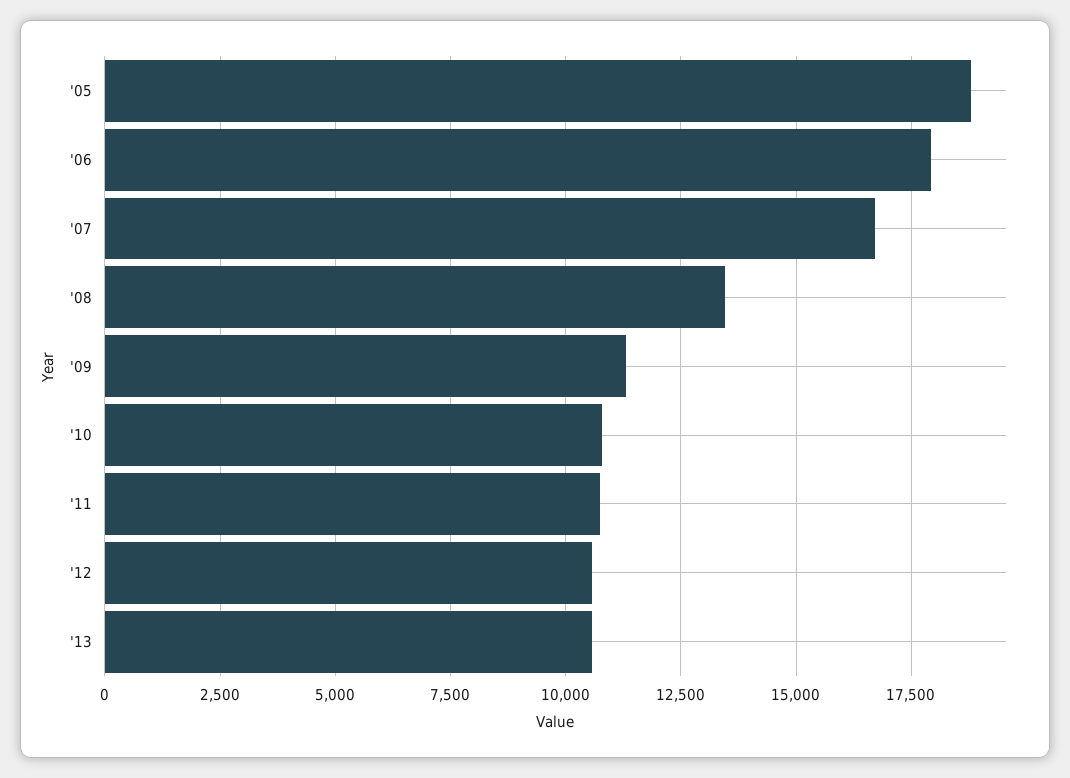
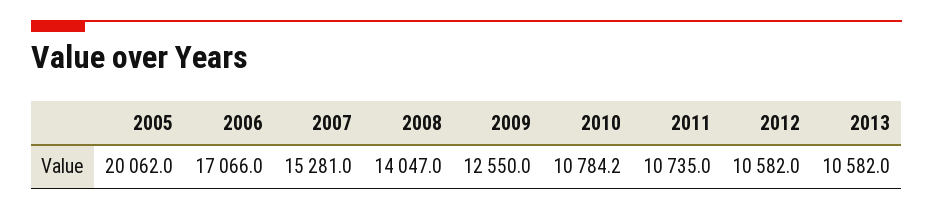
'05: 18750 -> 20062
'06: 18000 -> 17066
'07: 16750 -> 15281
'08: 13500 -> 14047
'09: 11250 -> 12550

